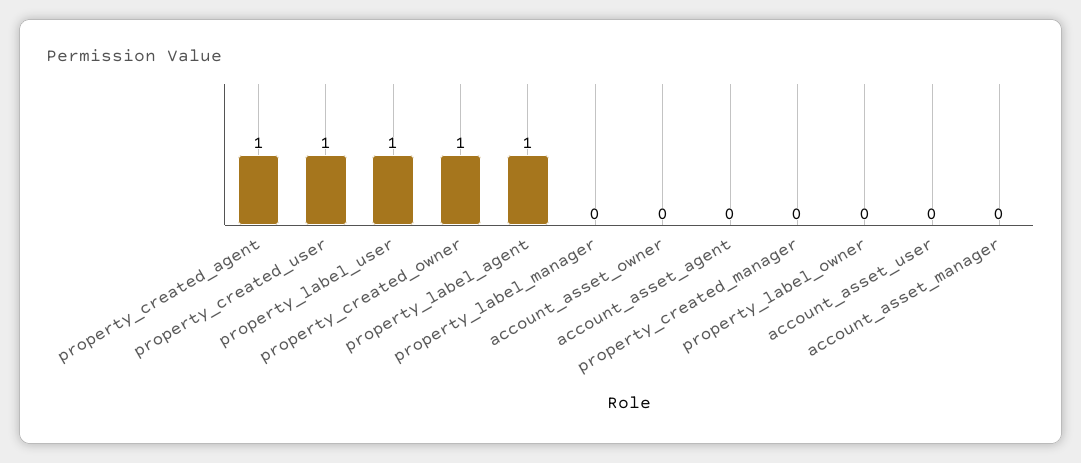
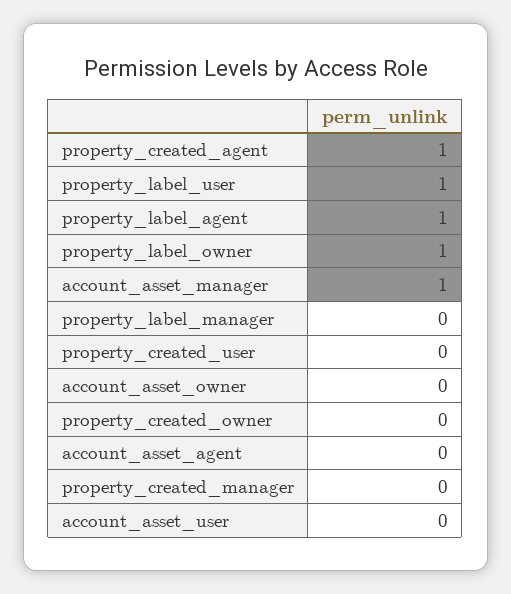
property_created_user: 1 -> 0
property_created_owner: 1 -> 0
property_label_owner: 0 -> 1
account_asset_manager: 0 -> 1

